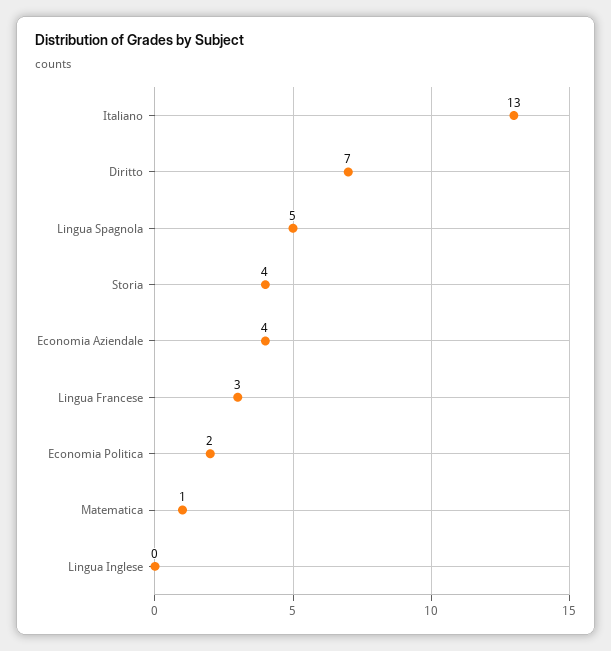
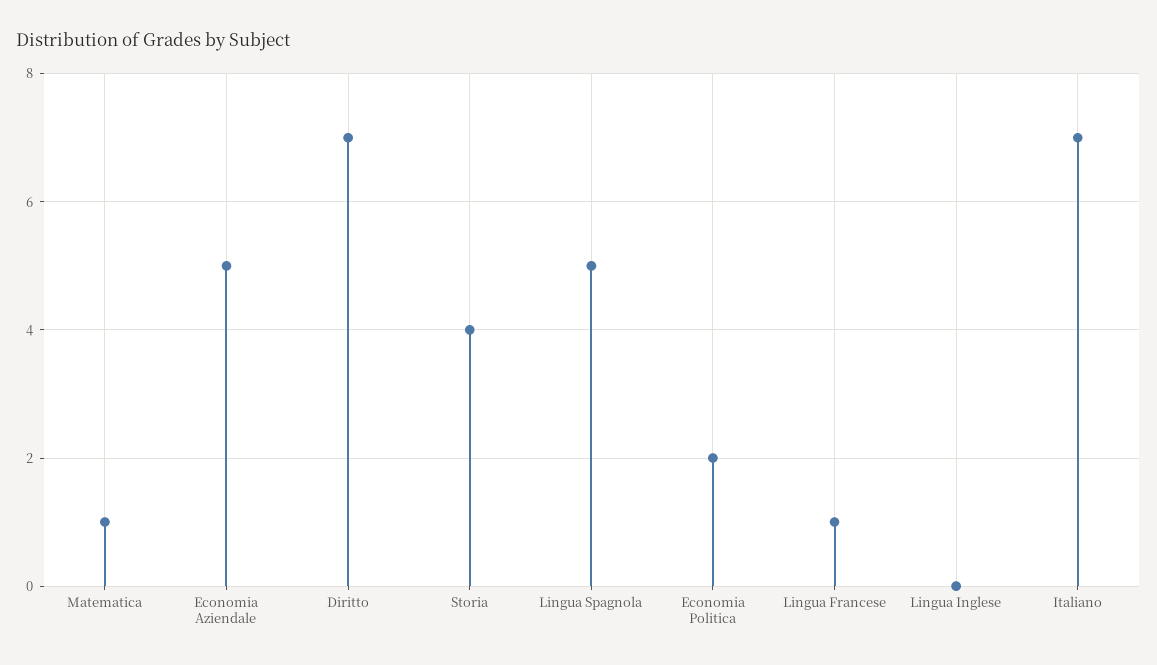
Italiano: 13 -> 7
Economia Aziendale: 4 -> 5
Lingua Francese: 3 -> 1

